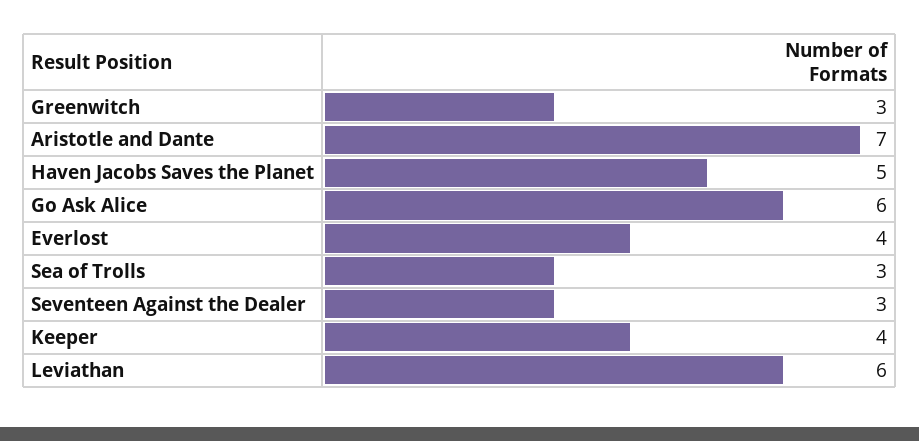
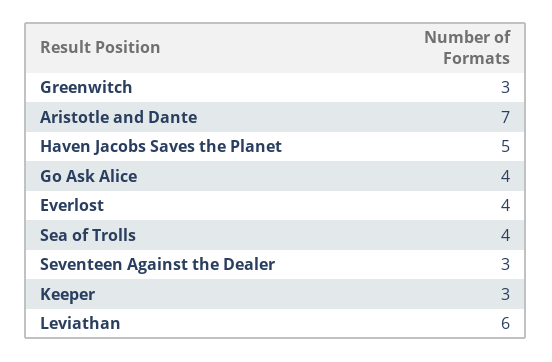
Go Ask Alice: 6 -> 4
Sea of Trolls: 3 -> 4
Keeper: 4 -> 3

